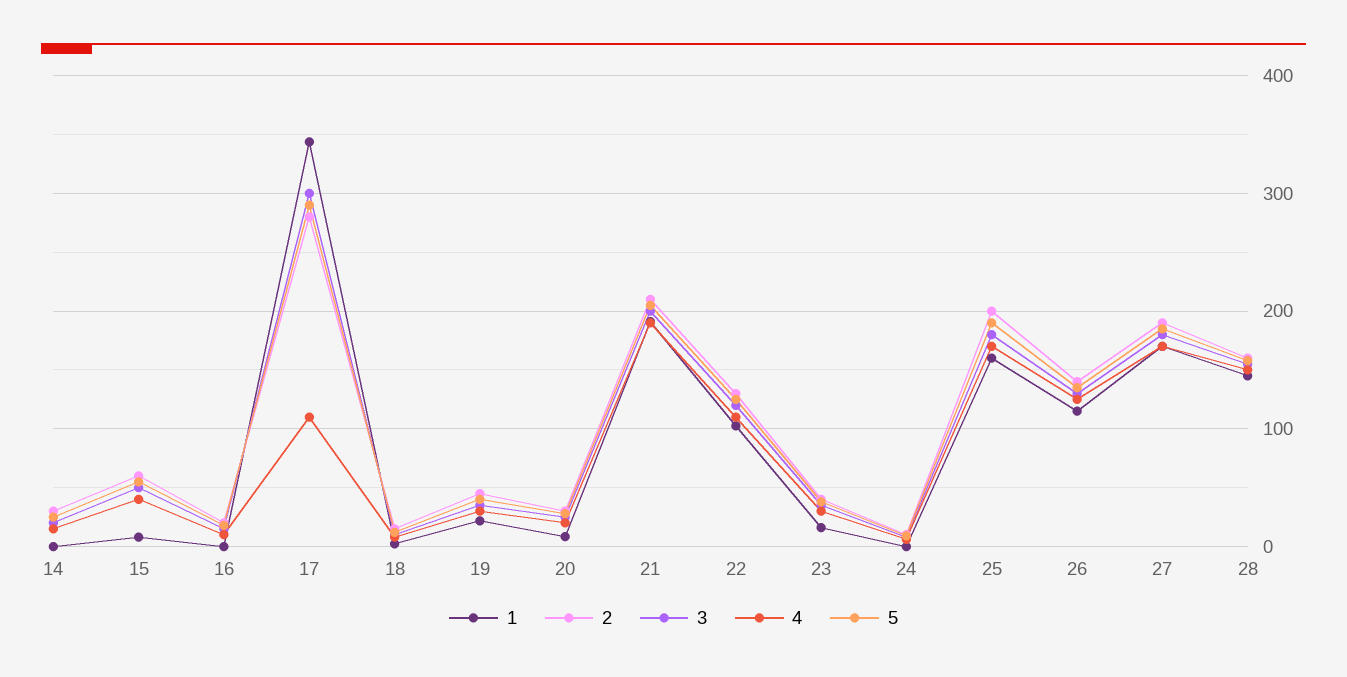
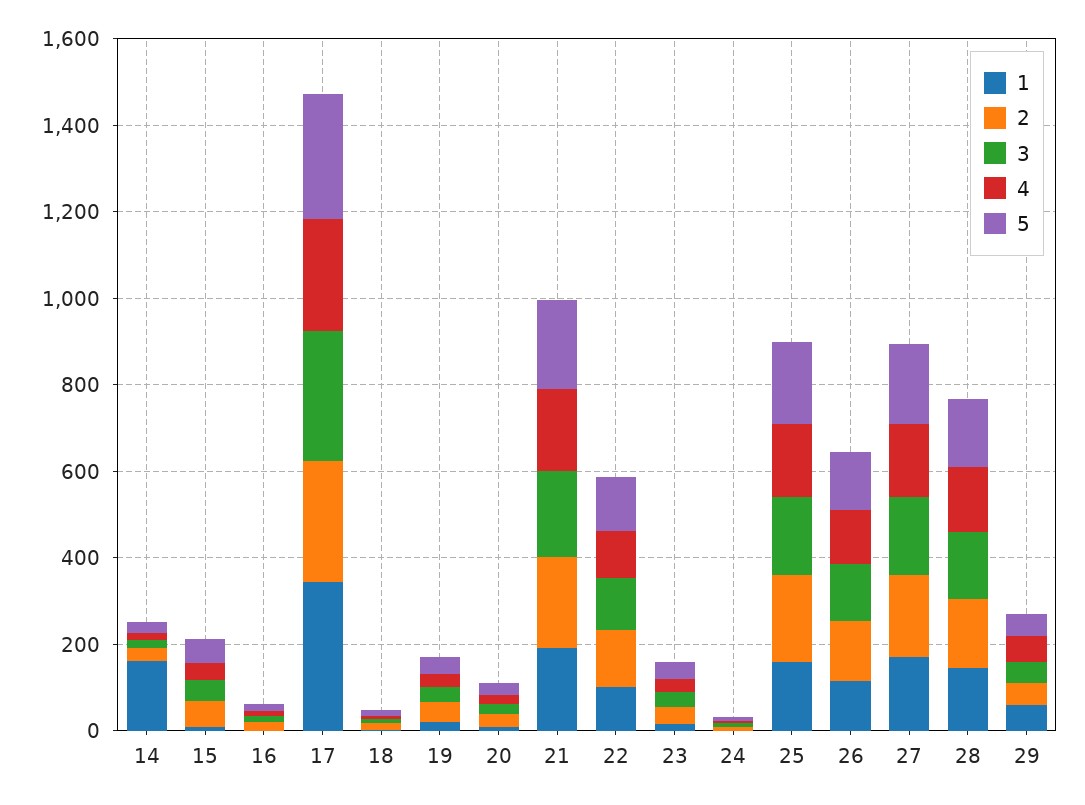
1, 14: 0 -> 150
4, 17: 110 -> 250
1, 29: none -> 50
2, 29: none -> 50
3, 29: none -> 50
4, 29: none -> 50
5, 29: none -> 50

